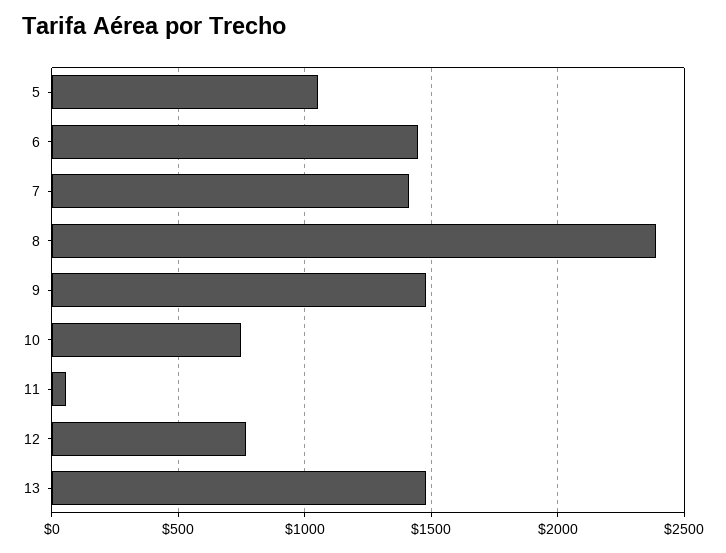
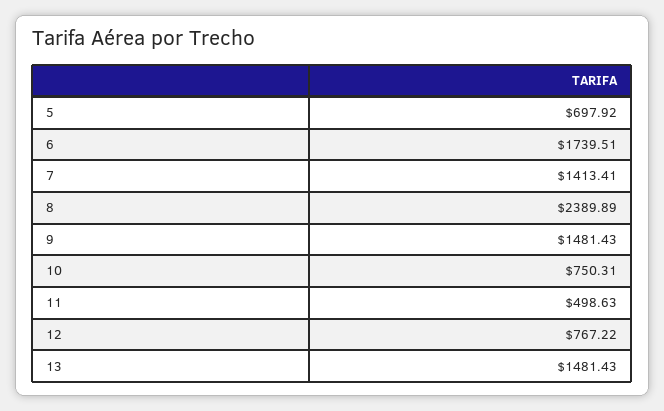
5: 1050 -> 697.92
6: 1450 -> 1739.51
11: 50 -> 498.63

